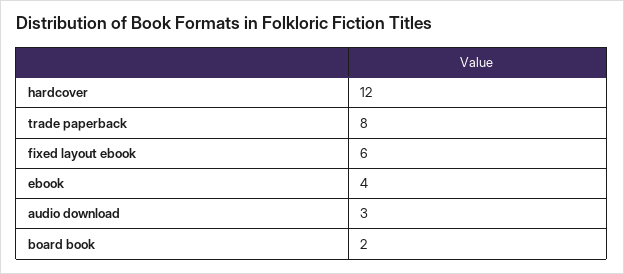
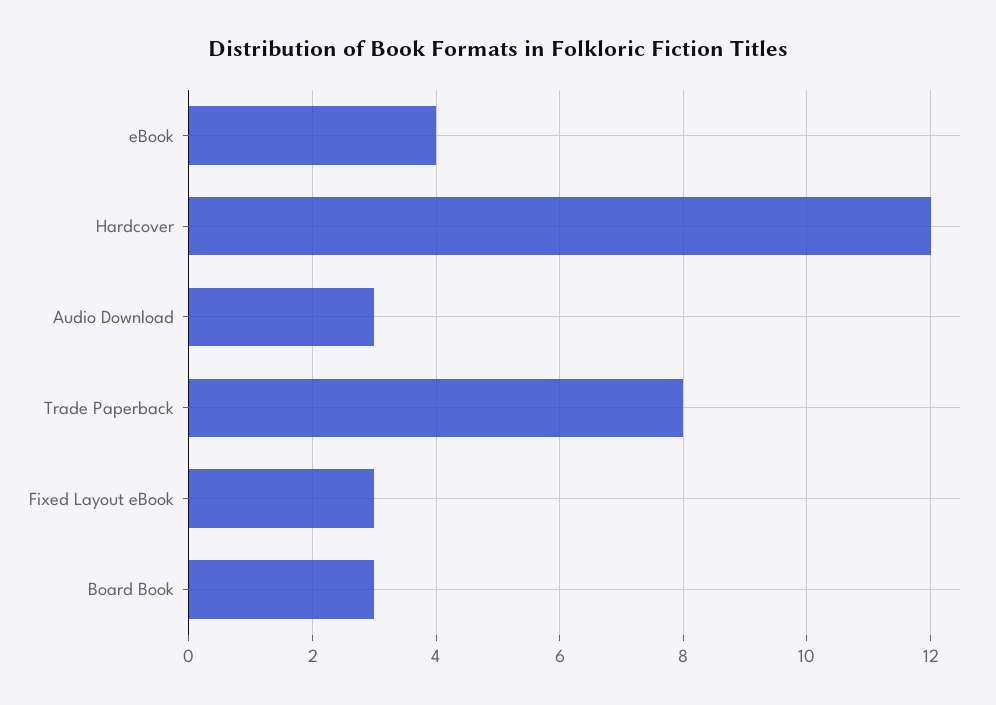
fixed layout ebook: 6 -> 3
board book: 2 -> 3

